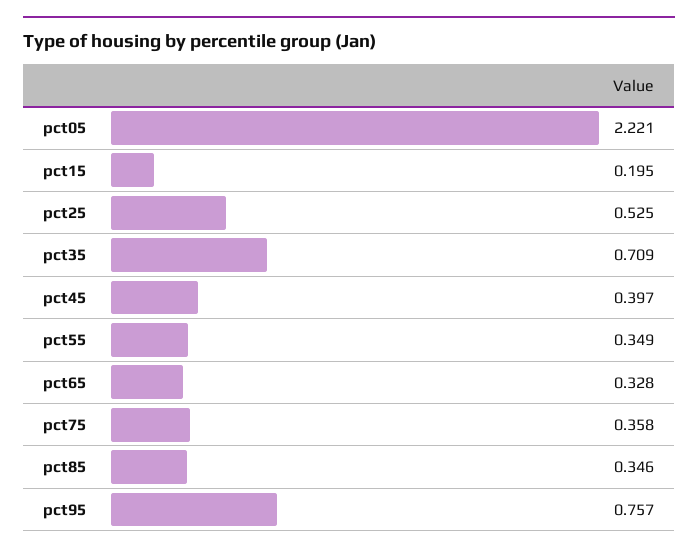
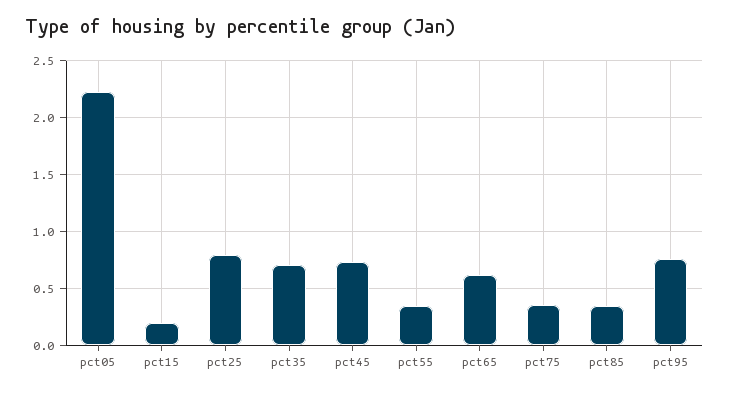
pct25: 0.525 -> 0.8
pct45: 0.397 -> 0.7
pct65: 0.328 -> 0.6

